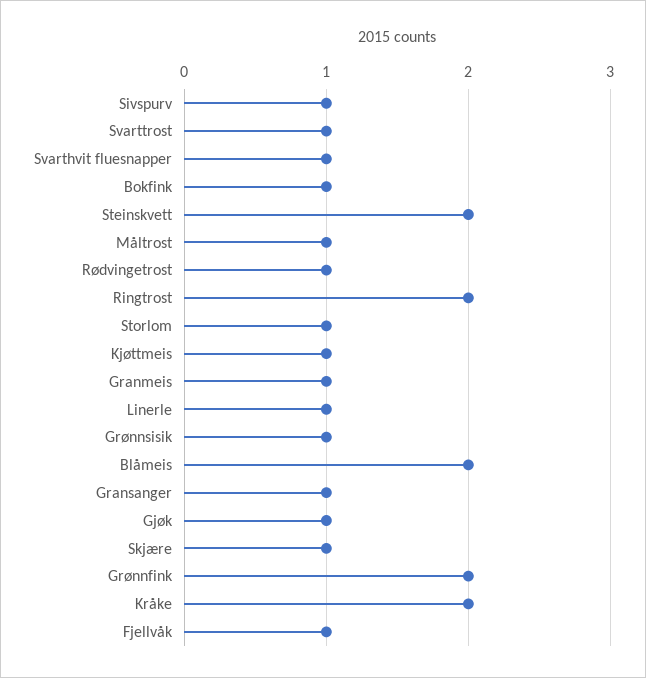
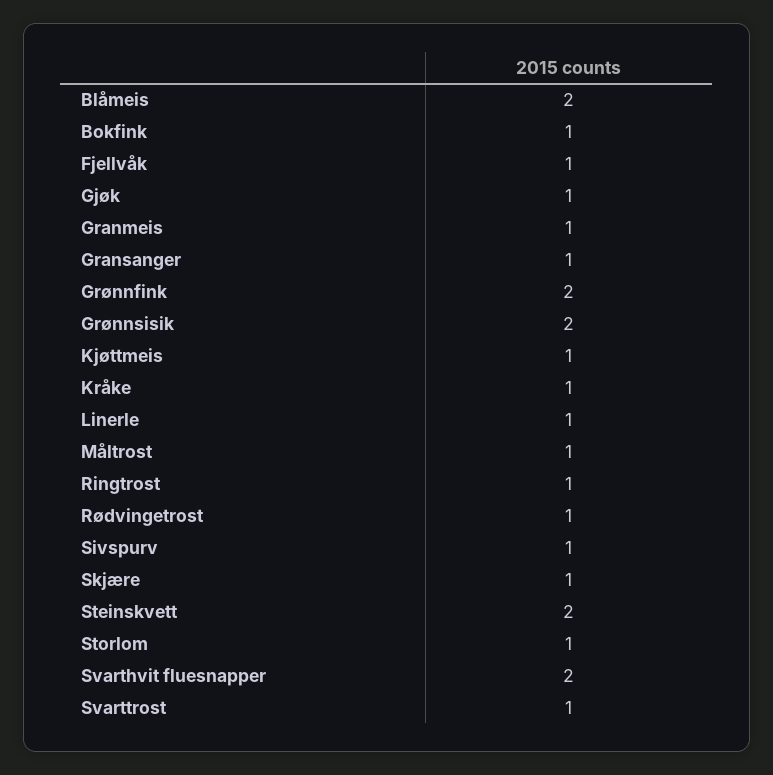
Svarthvit fluesnapper: 1 -> 2
Ringtrost: 2 -> 1
Grønnsisik: 1 -> 2
Kråke: 2 -> 1

